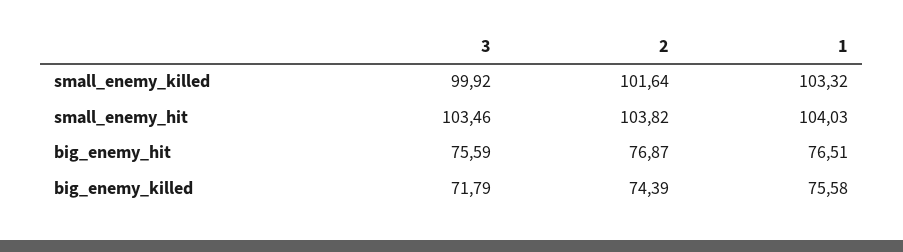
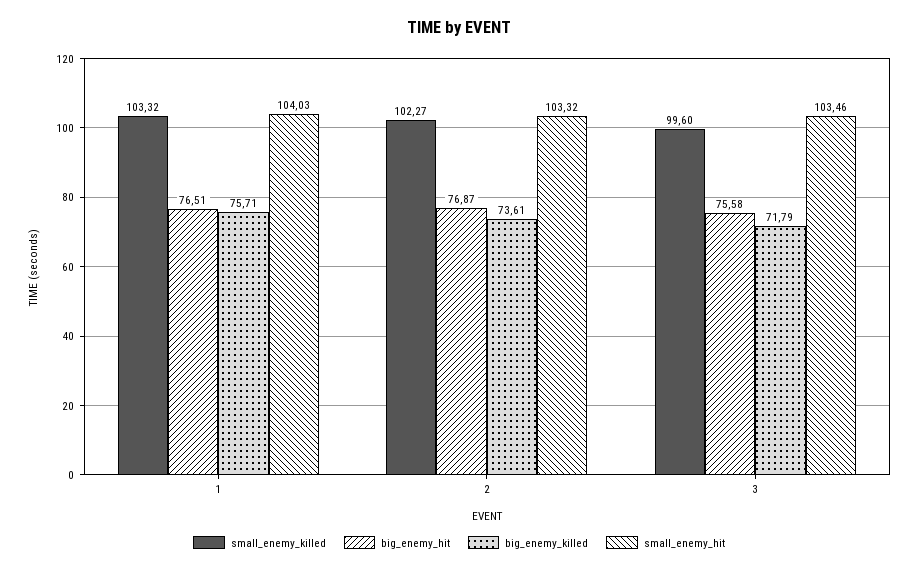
small_enemy_killed, 3: 99.92 -> 99.6
small_enemy_killed, 2: 101.64 -> 102.27
small_enemy_hit, 2: 103.82 -> 103.32
big_enemy_hit, 3: 75.59 -> 75.58
big_enemy_killed, 2: 74.39 -> 73.61
big_enemy_killed, 1: 75.58 -> 75.71

